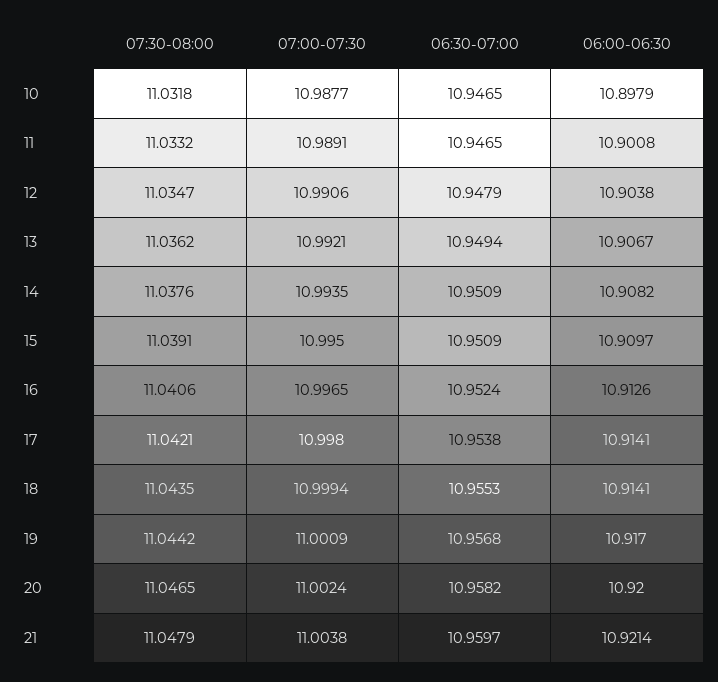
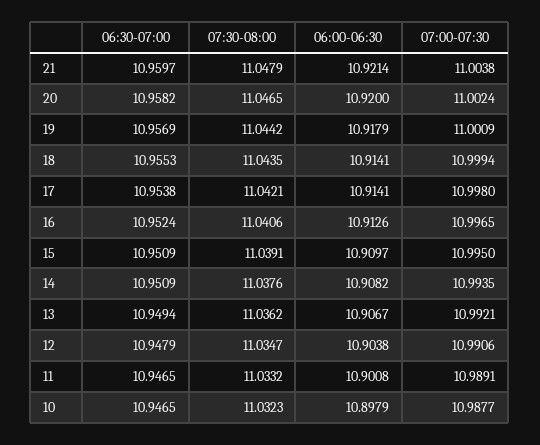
07:30-08:00, 10: 11.0318 -> 11.0323
06:30-07:00, 19: 10.9568 -> 10.9569
06:00-06:30, 19: 10.917 -> 10.9179

